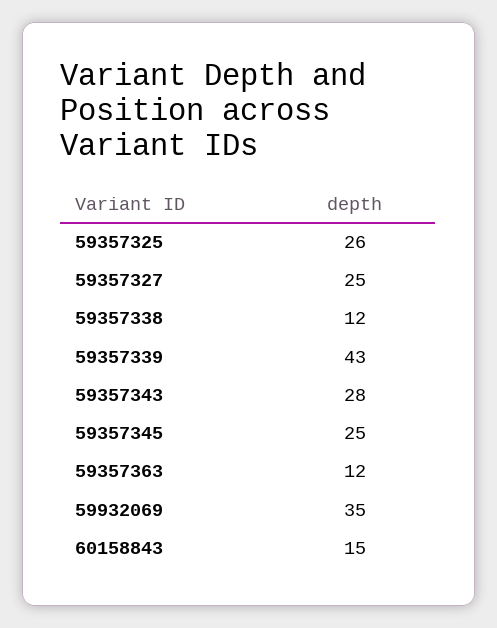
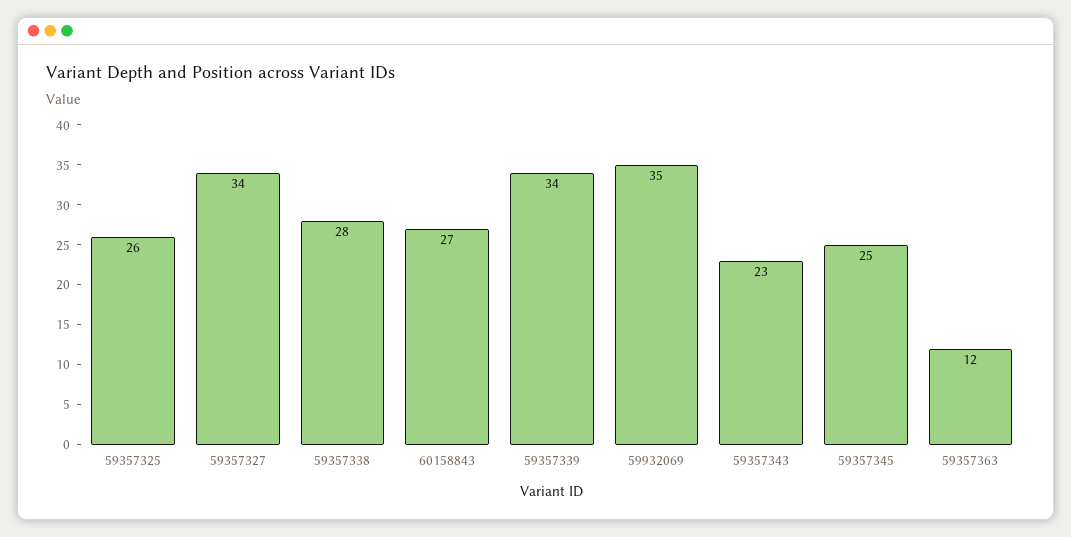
59357327: 25 -> 34
59357338: 12 -> 28
59357339: 43 -> 34
59357343: 28 -> 23
60158843: 15 -> 27

